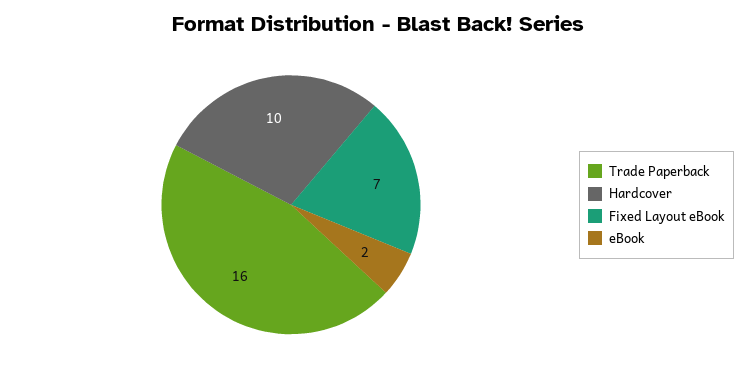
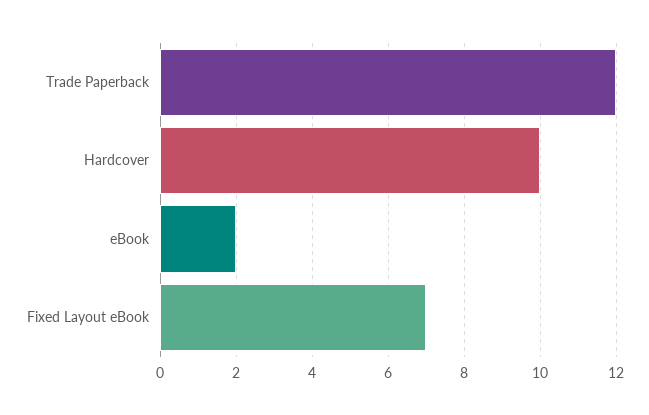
Trade Paperback: 16 -> 12

